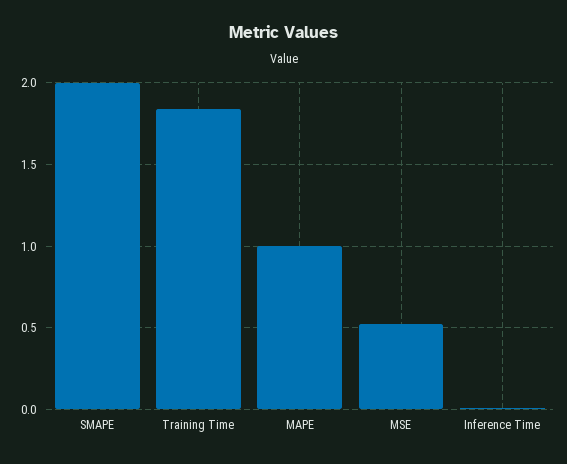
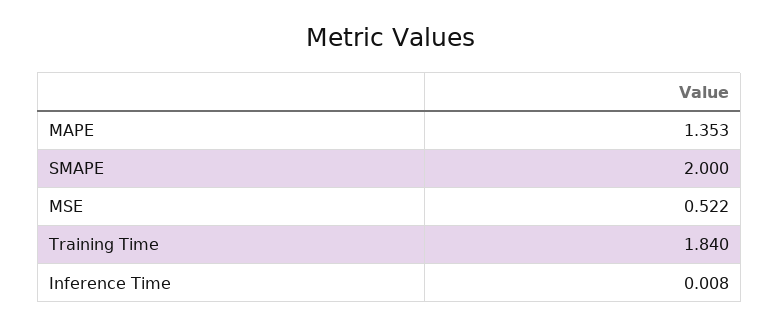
MAPE: 1 -> 1.353

